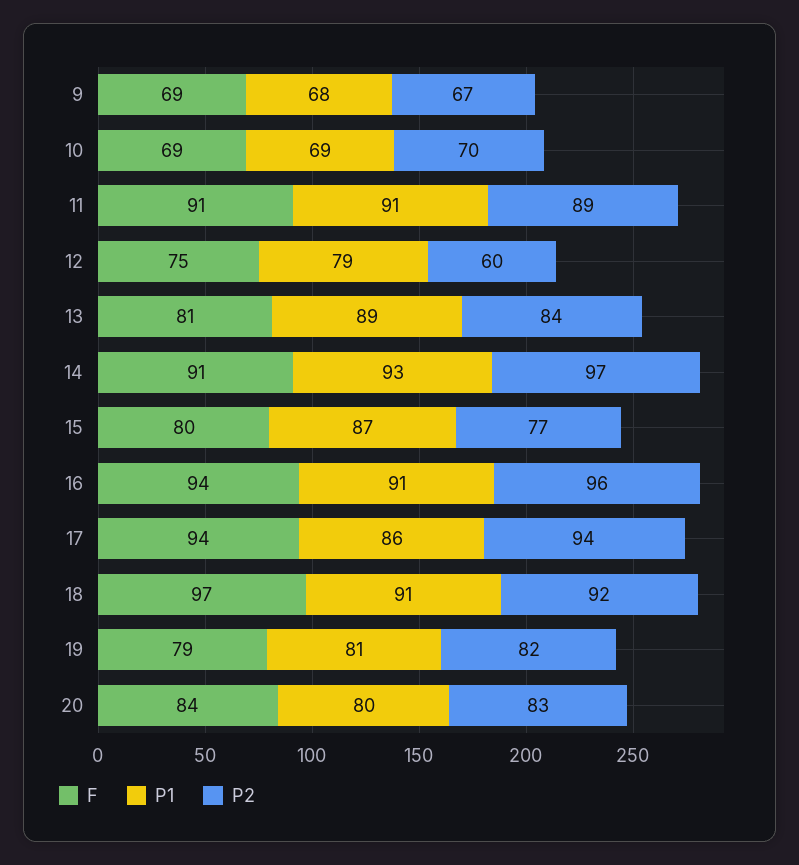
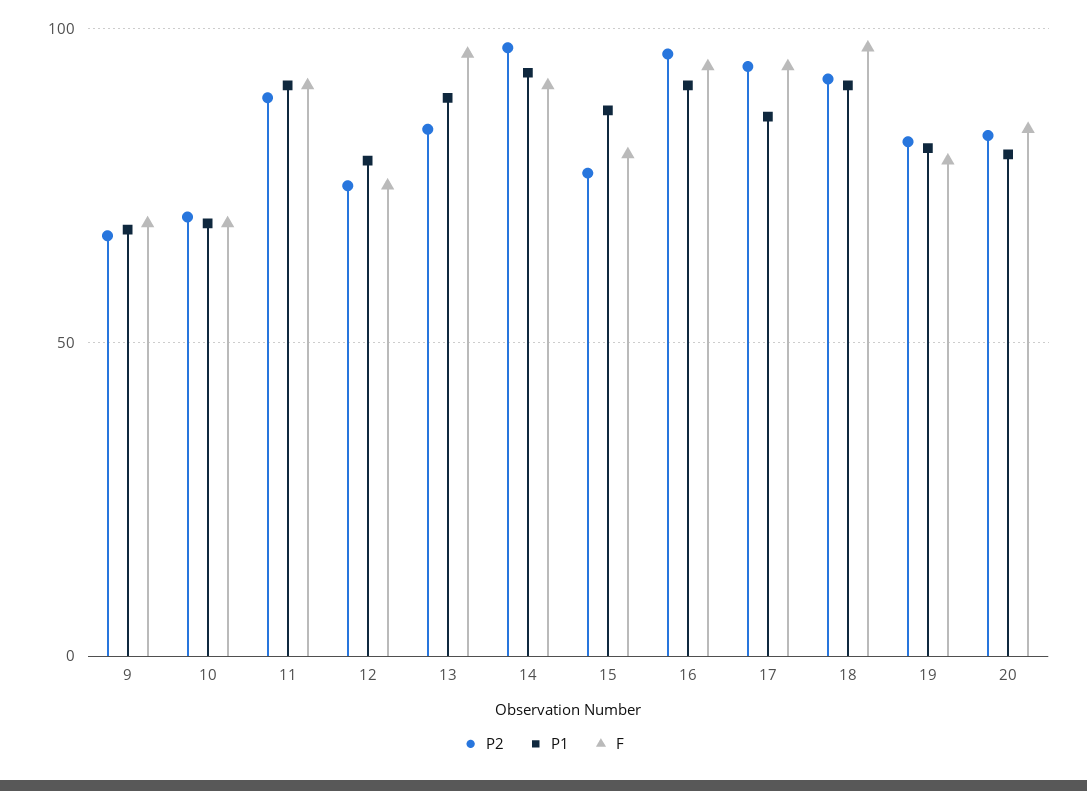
P2, 12: 60 -> 75
F, 13: 81 -> 95

